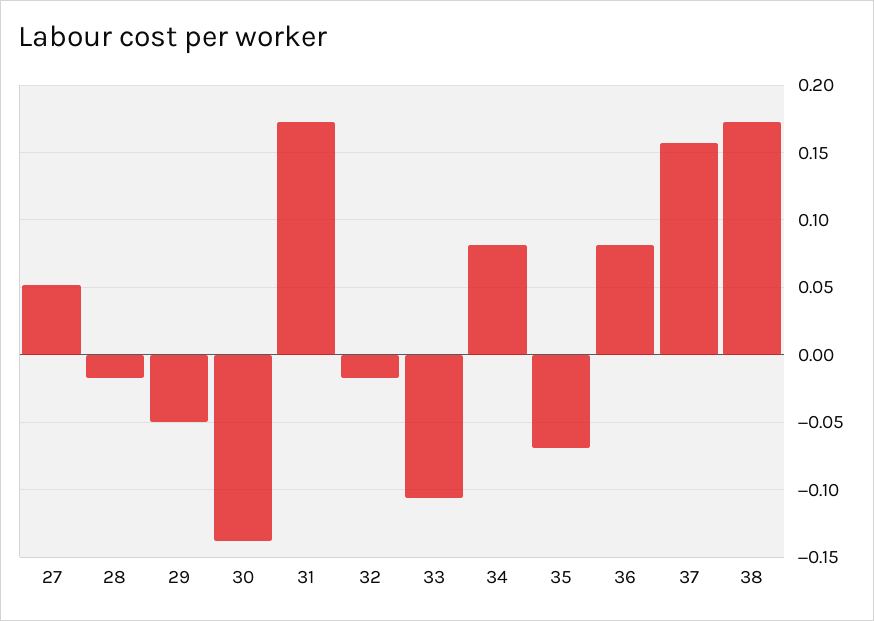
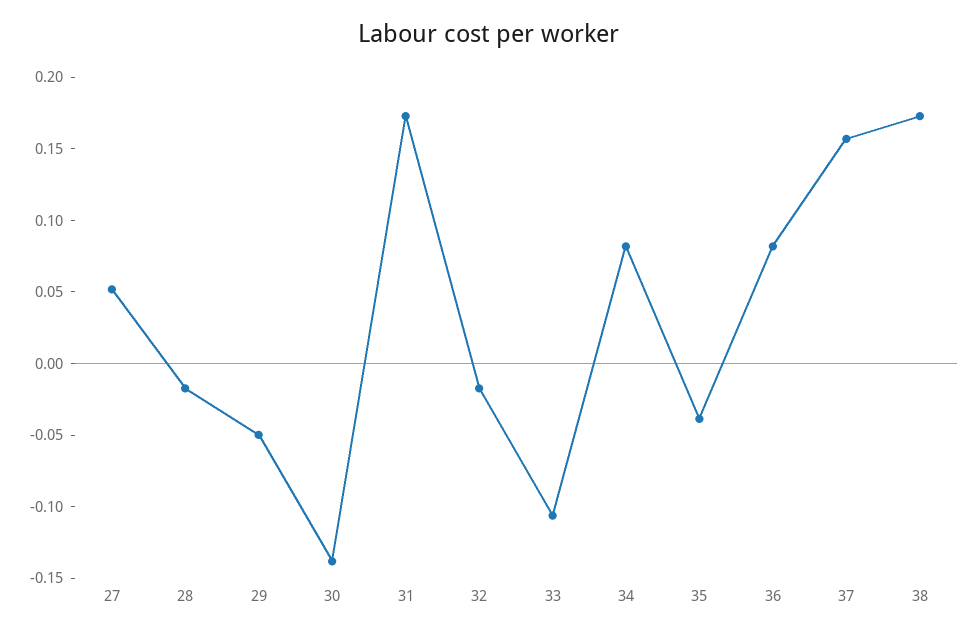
35: -0.07 -> -0.04

